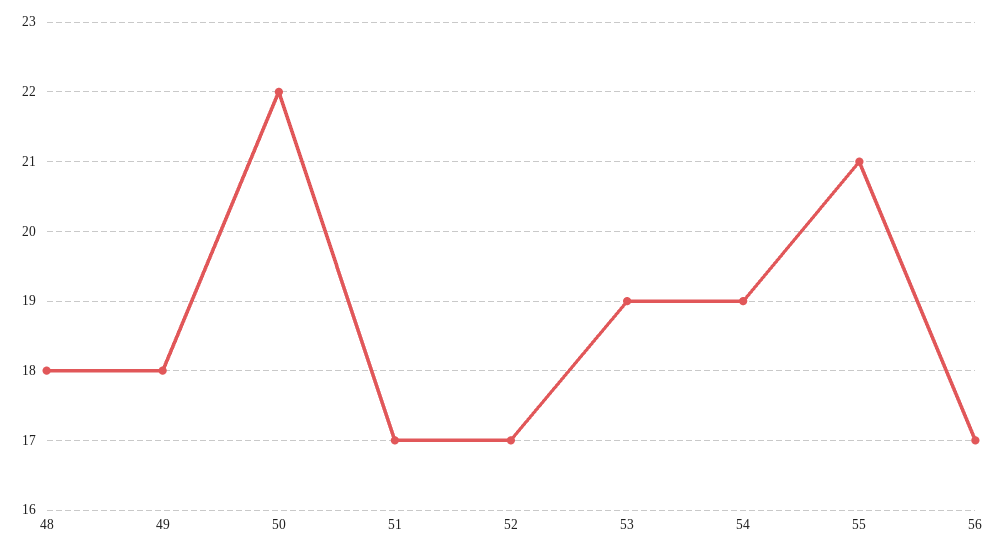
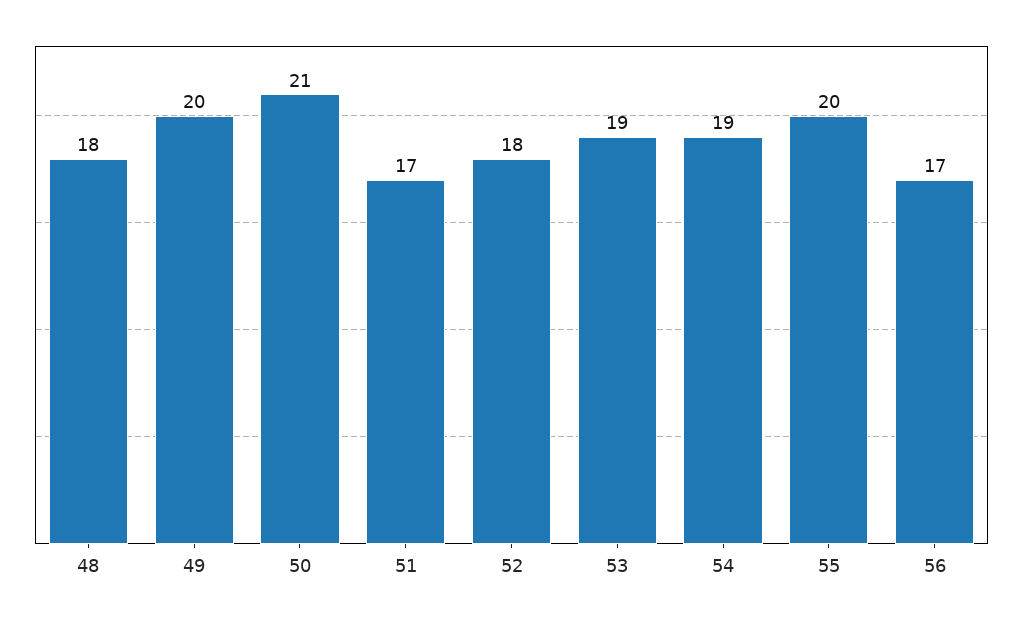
49: 18 -> 20
50: 22 -> 21
52: 17 -> 18
55: 21 -> 20

